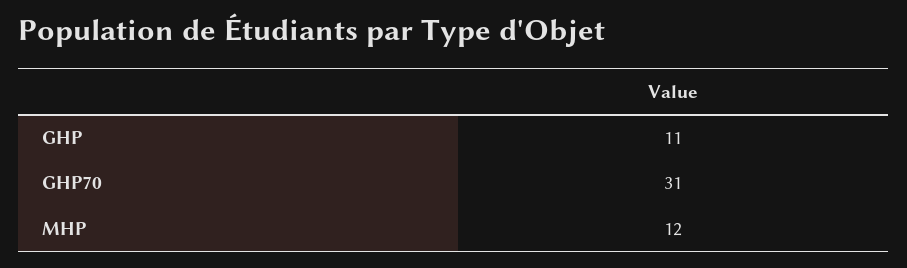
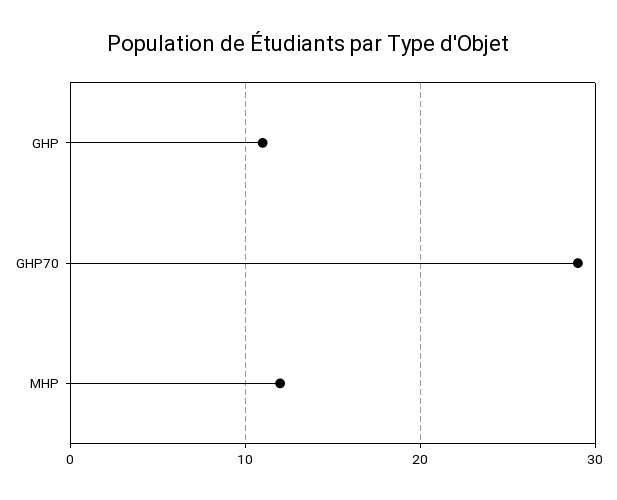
GHP70: 31 -> 29

